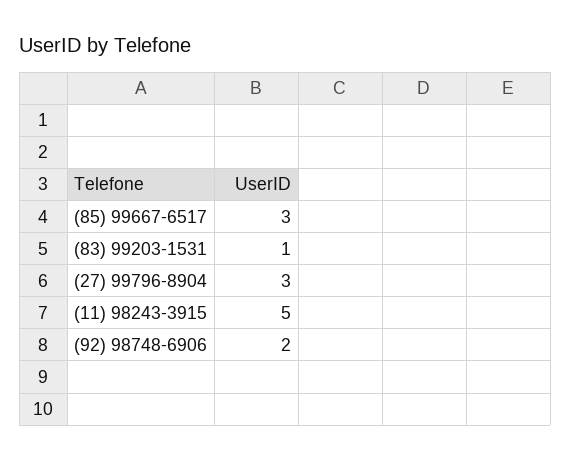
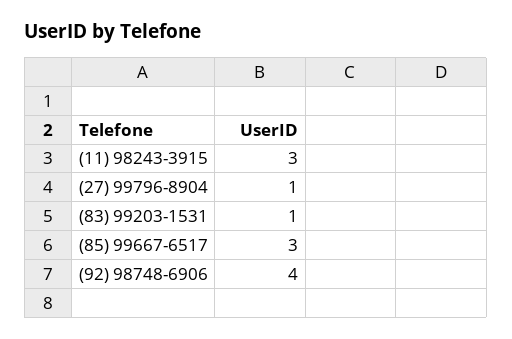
(27) 99796-8904: 3 -> 1
(11) 98243-3915: 5 -> 3
(92) 98748-6906: 2 -> 4

